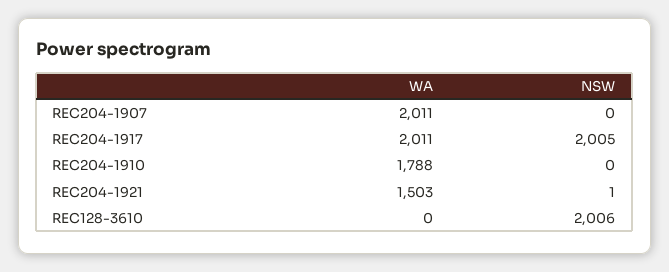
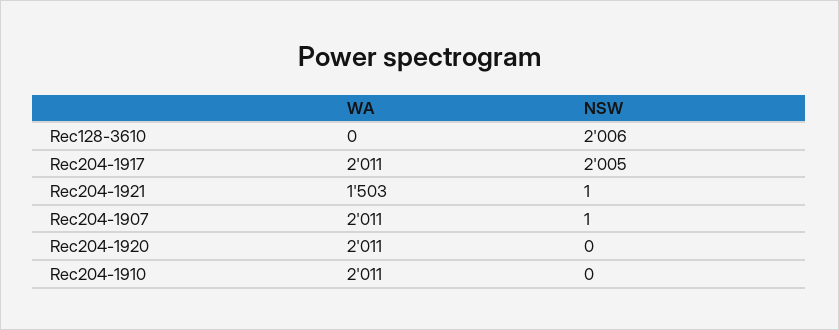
NSW, REC204-1907: 0 -> 1
WA, REC204-1910: 1788 -> 2011
WA, Rec204-1920: none -> 2011
NSW, Rec204-1920: none -> 0

